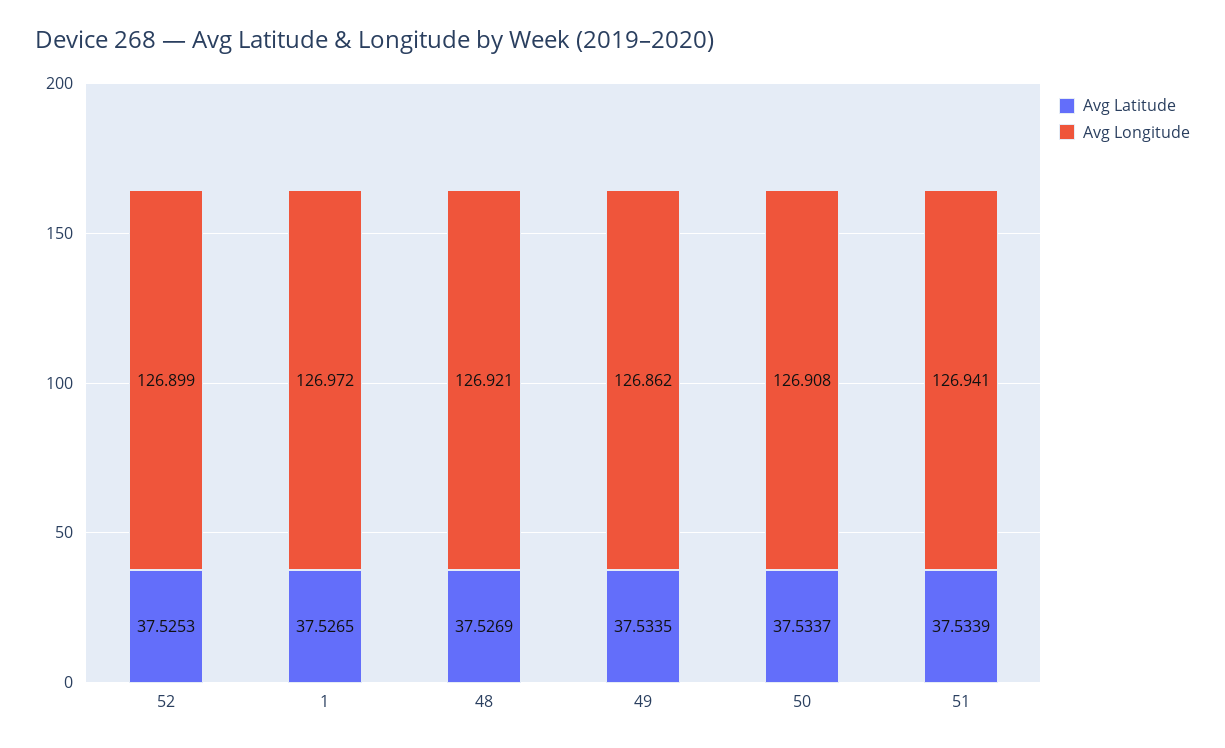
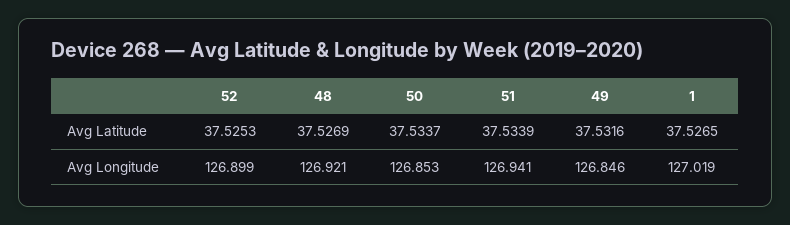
Avg Longitude, 1: 126.972 -> 127.019
Avg Latitude, 49: 37.5335 -> 37.5316
Avg Longitude, 49: 126.862 -> 126.846
Avg Longitude, 50: 126.908 -> 126.853

